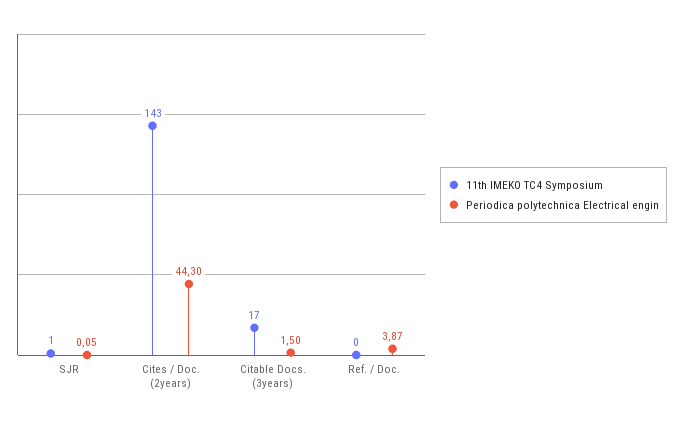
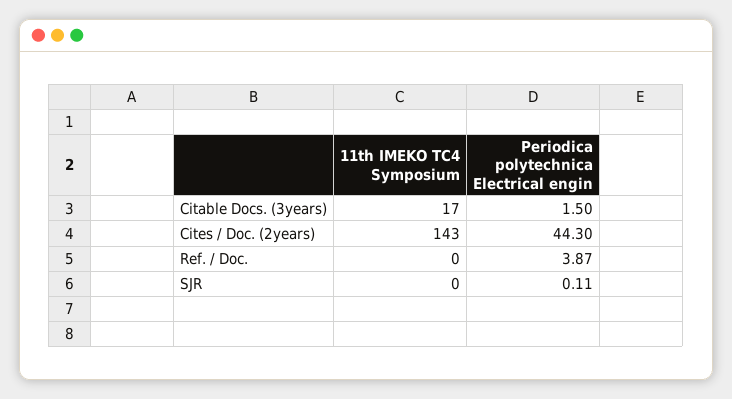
11th IMEKO TC4 Symposium, SJR: 1 -> 0
Periodica polytechnica Electrical engin, SJR: 0.05 -> 0.11

